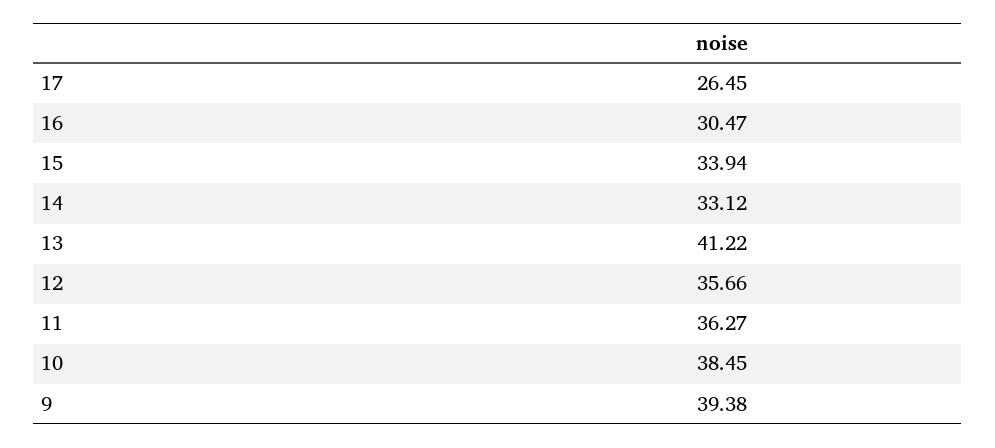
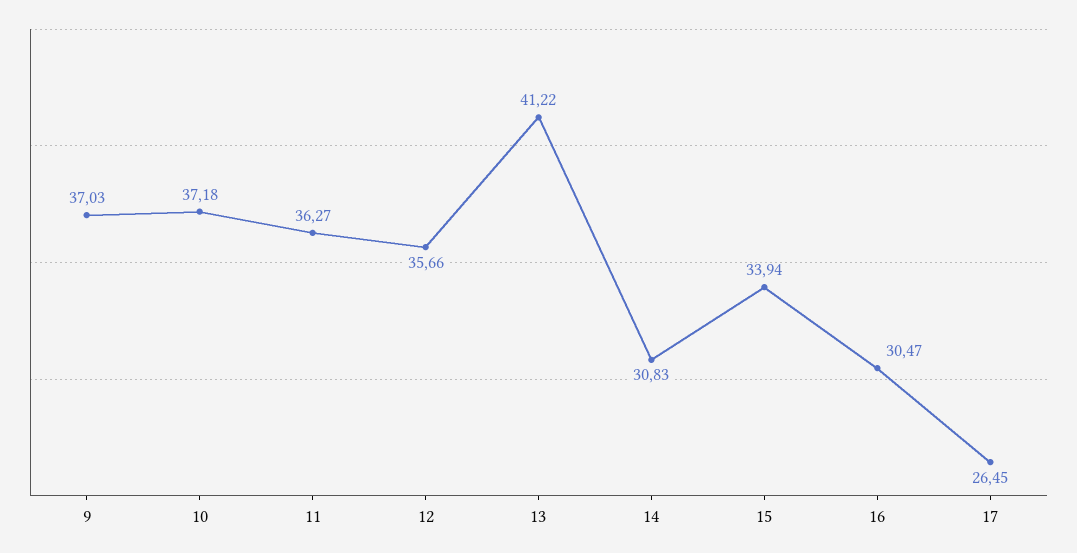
14: 33.12 -> 30.83
10: 38.45 -> 37.18
9: 39.38 -> 37.03

